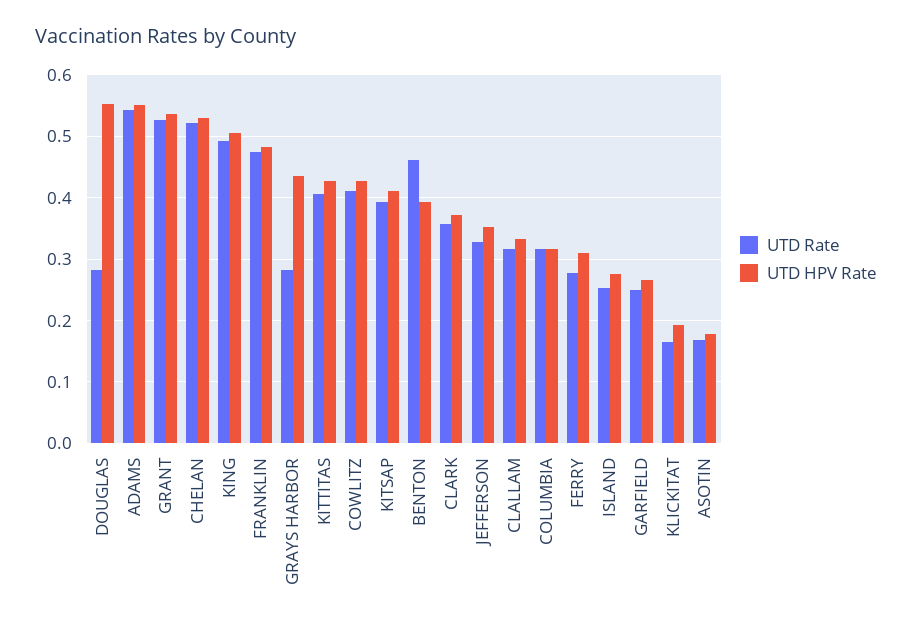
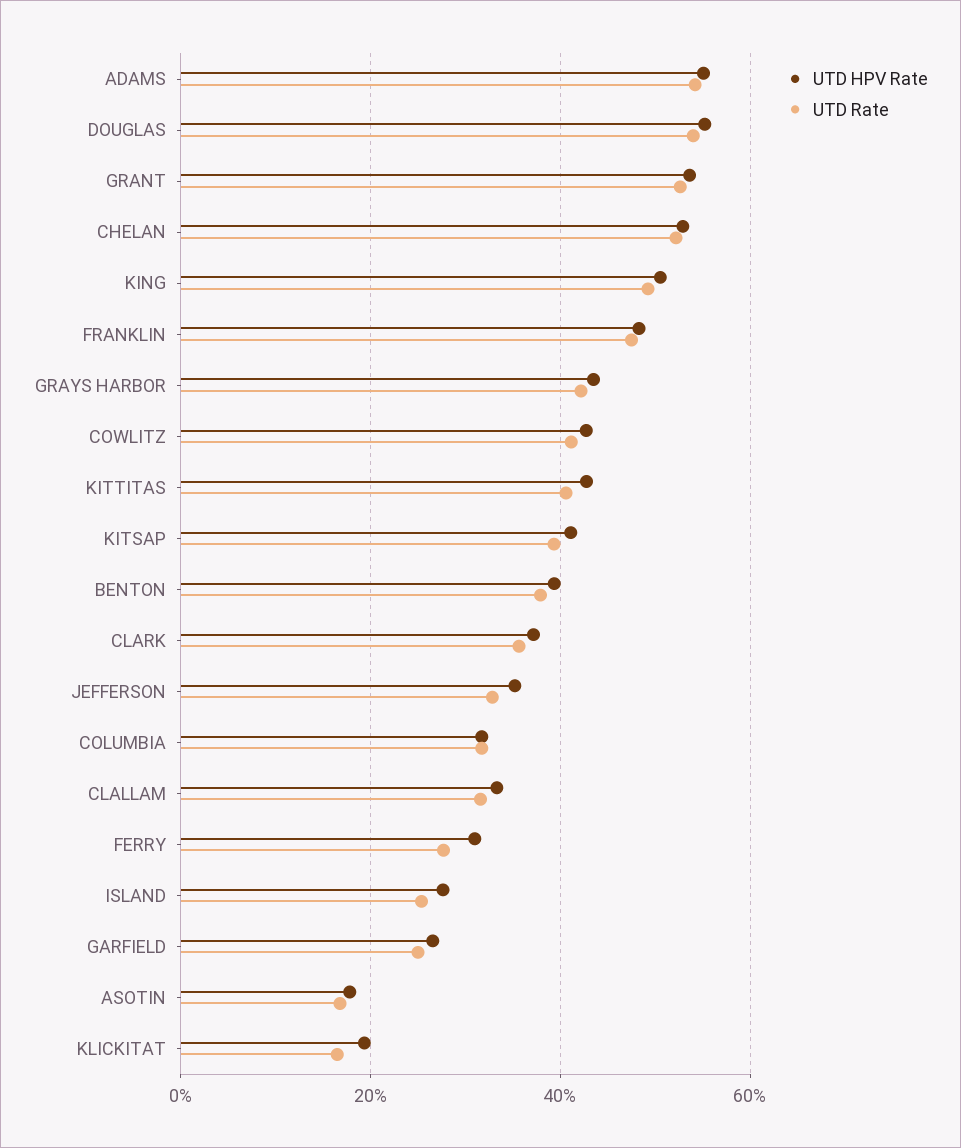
UTD Rate, DOUGLAS: 0.28 -> 0.54
UTD Rate, GRAYS HARBOR: 0.28 -> 0.42
UTD Rate, BENTON: 0.46 -> 0.38

